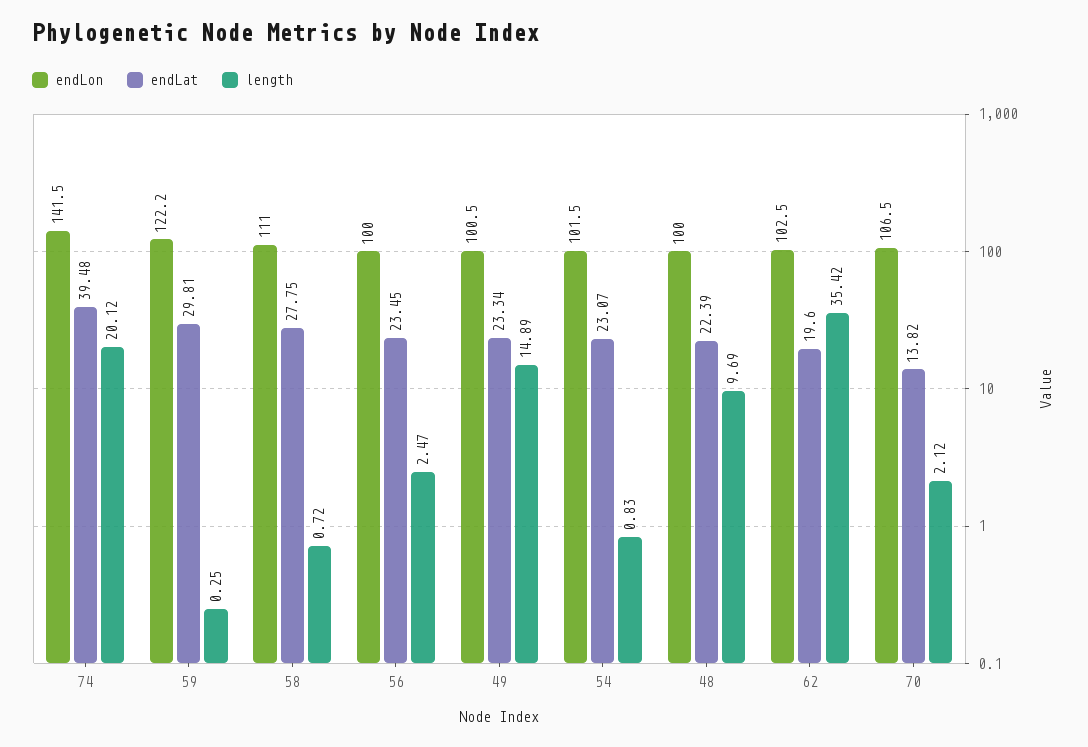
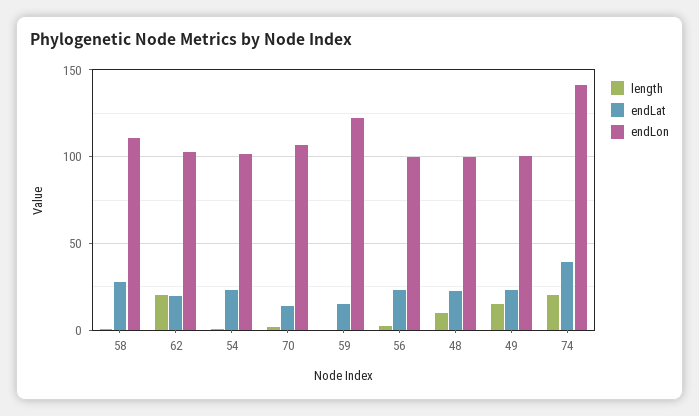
endLat, 59: 29.81 -> 15
length, 62: 35.42 -> 20

